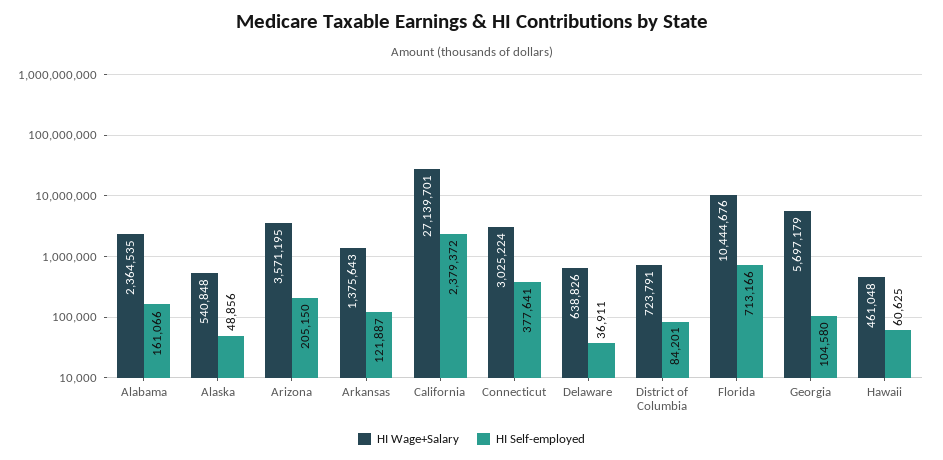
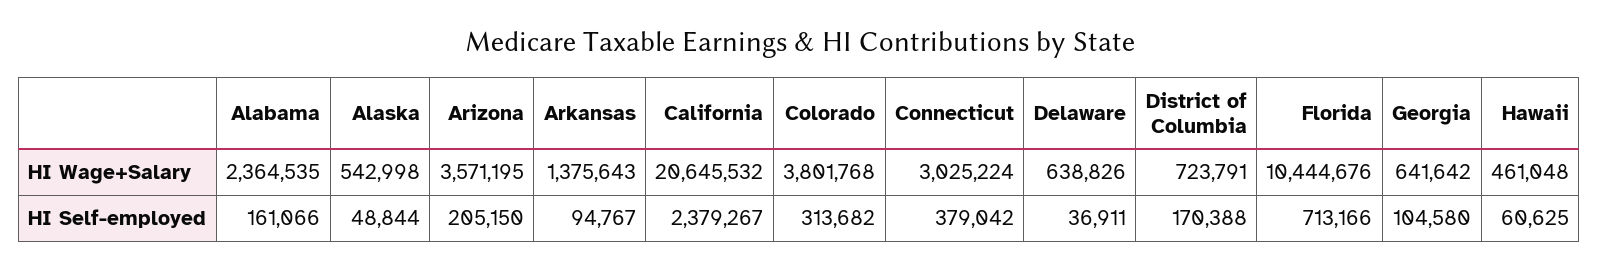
HI Wage+Salary, Alaska: 540848 -> 542998
HI Self-employed, Alaska: 48856 -> 48844
HI Self-employed, Arkansas: 121887 -> 94767
HI Wage+Salary, California: 27139701 -> 20645532
HI Self-employed, California: 2379372 -> 2379267
HI Self-employed, Connecticut: 377641 -> 379042
HI Self-employed, District of Columbia: 84201 -> 170388
HI Wage+Salary, Georgia: 5697179 -> 641642
HI Wage+Salary, Colorado: none -> 3801768
HI Self-employed, Colorado: none -> 313682

